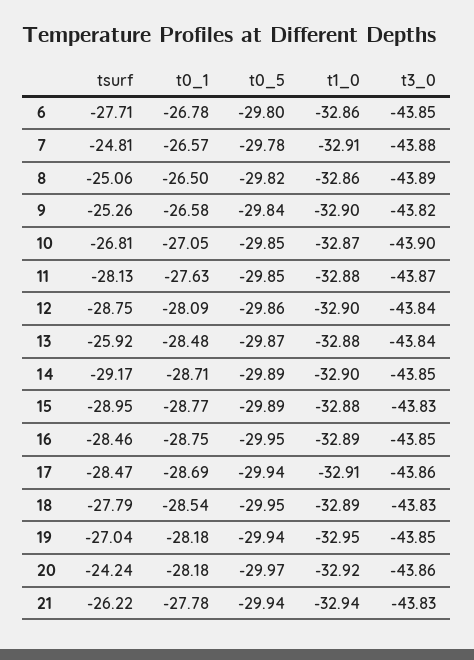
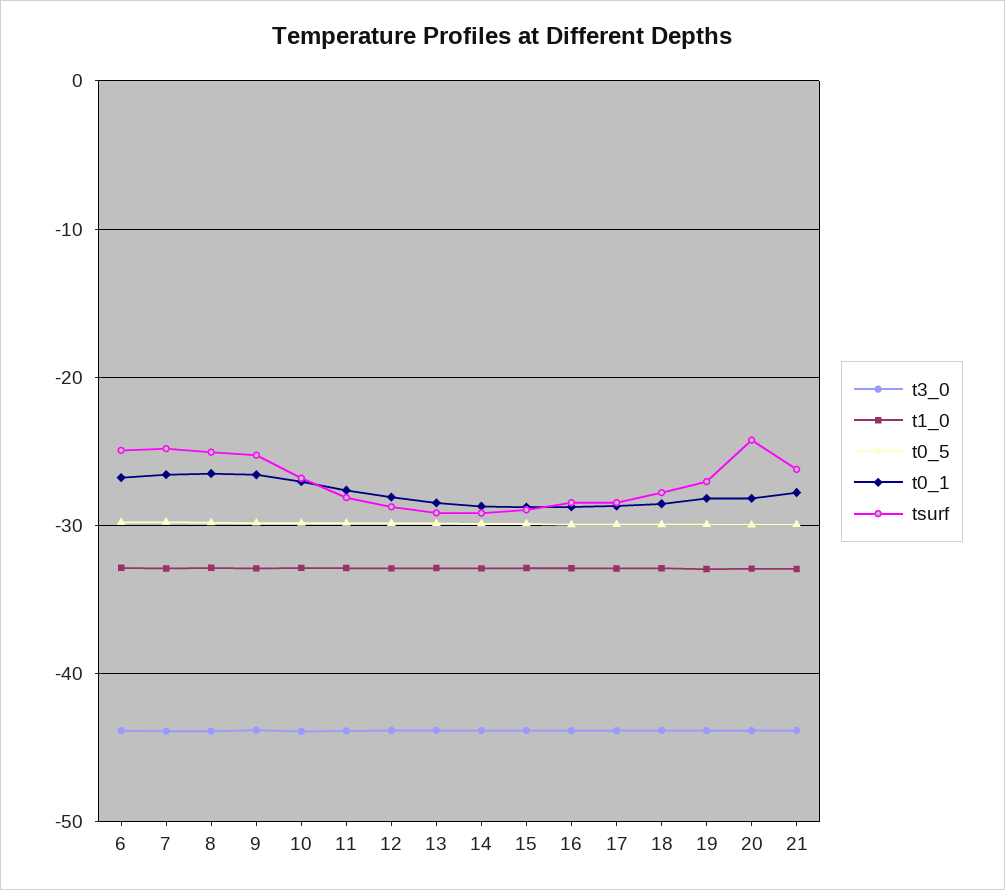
tsurf, 6: -27.71 -> -25
tsurf, 13: -25.92 -> -29

